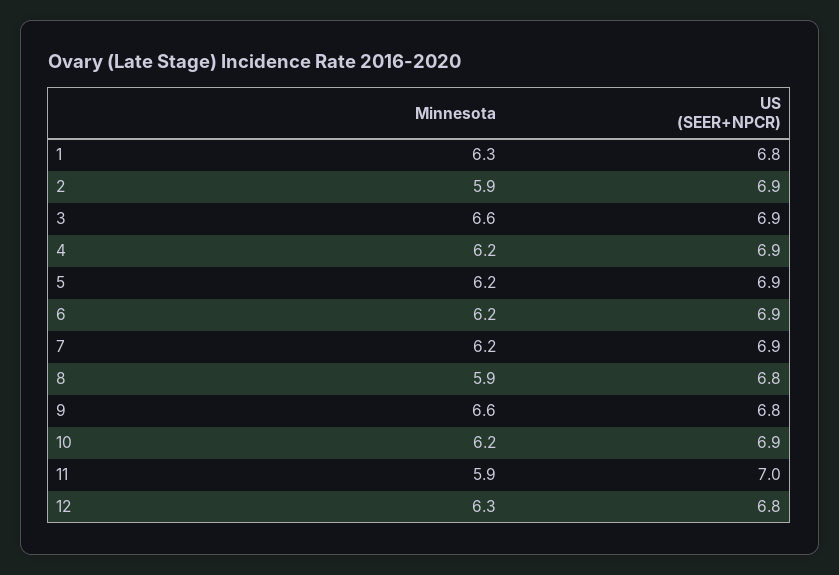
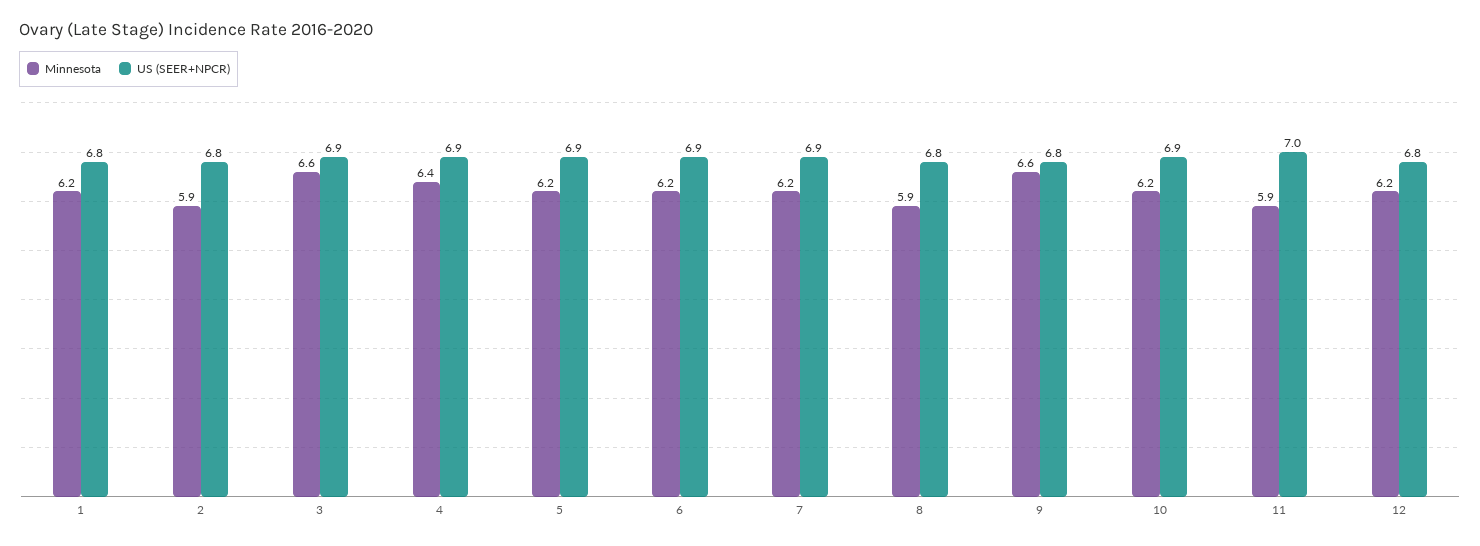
Minnesota, 1: 6.3 -> 6.2
US (SEER+NPCR), 2: 6.9 -> 6.8
Minnesota, 4: 6.2 -> 6.4
Minnesota, 12: 6.3 -> 6.2

